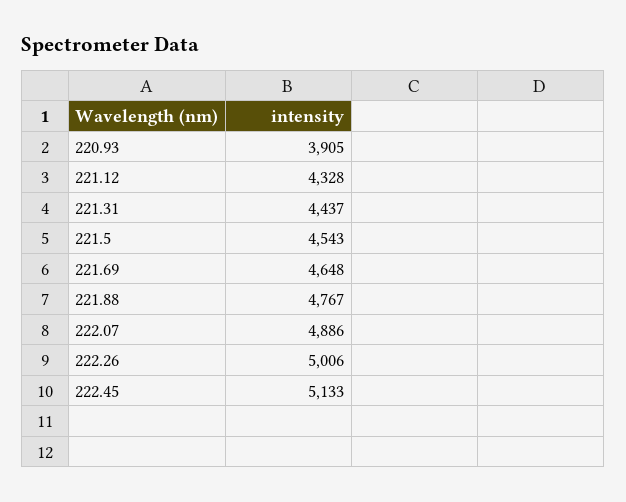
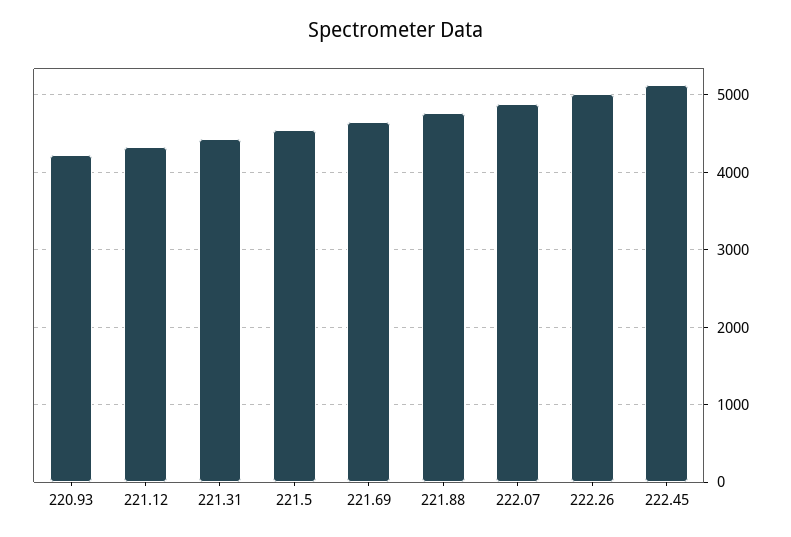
220.93: 3905 -> 4200

